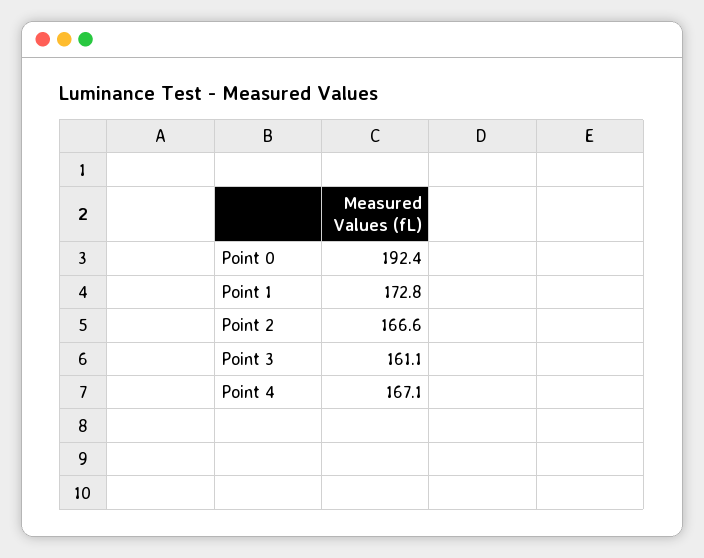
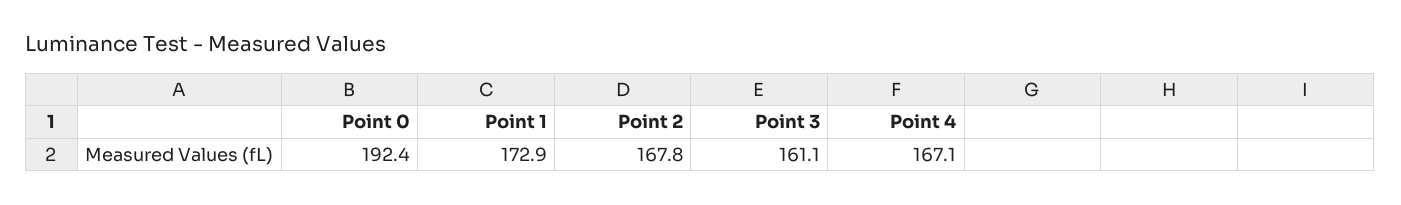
Point 1: 172.8 -> 172.9
Point 2: 166.6 -> 167.8

